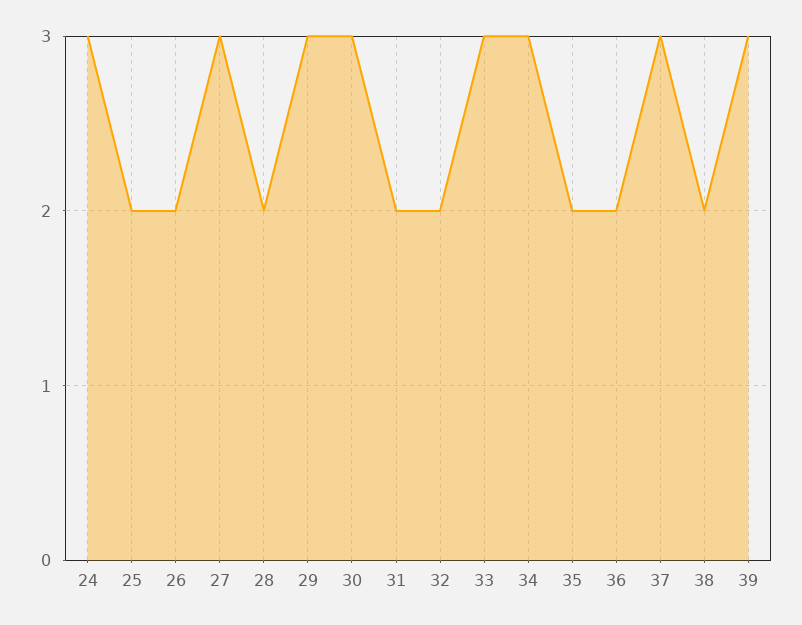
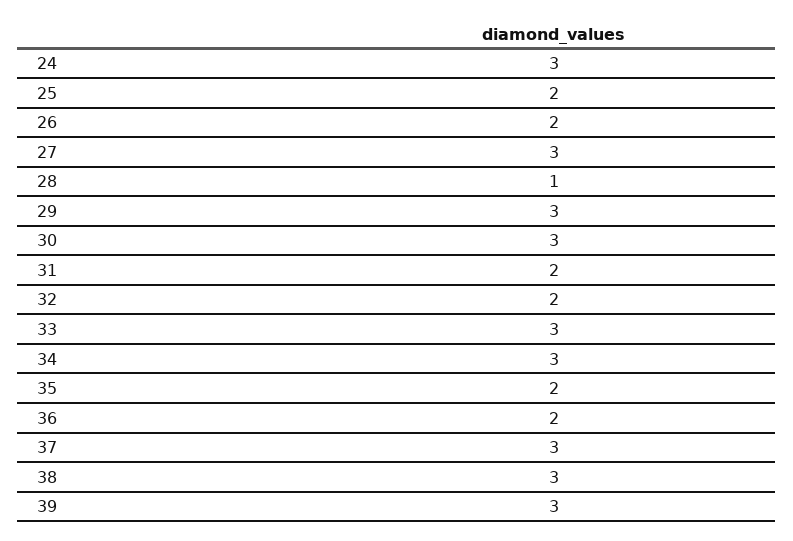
28: 2 -> 1
38: 2 -> 3

